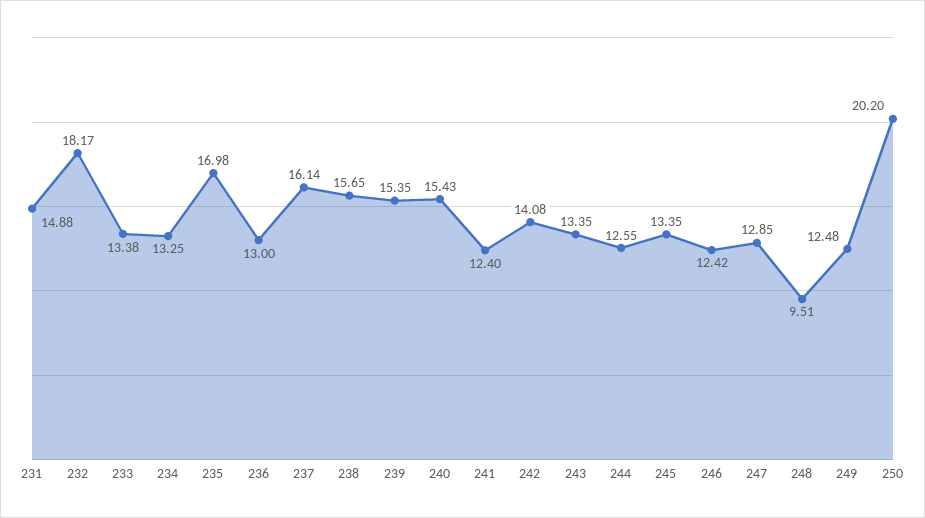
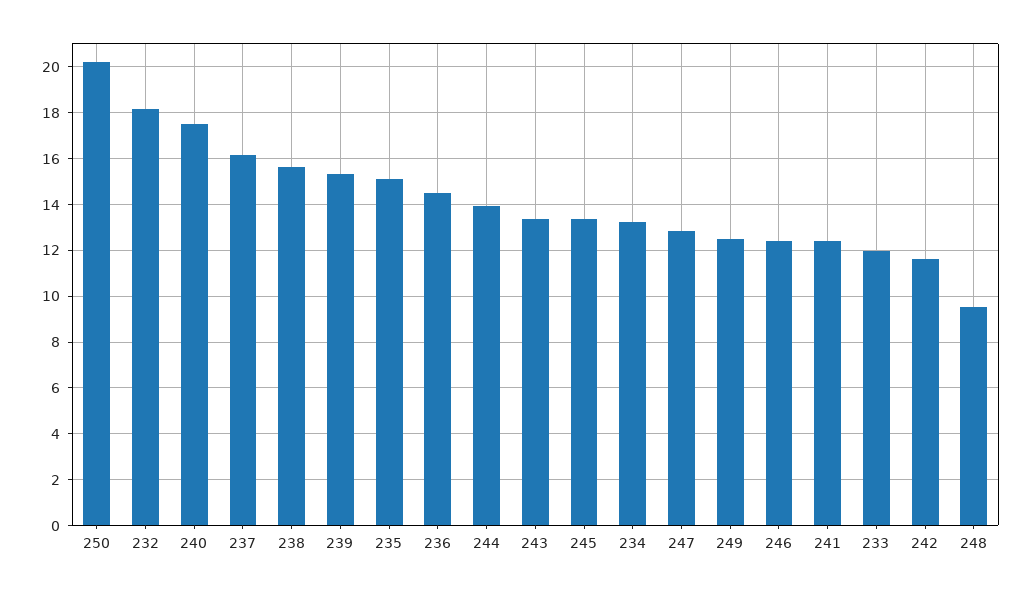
231: 14.88 -> none
233: 13.38 -> 12
235: 16.98 -> 15
236: 13 -> 14.5
240: 15.43 -> 17.5
242: 14.08 -> 11.5
244: 12.55 -> 14

